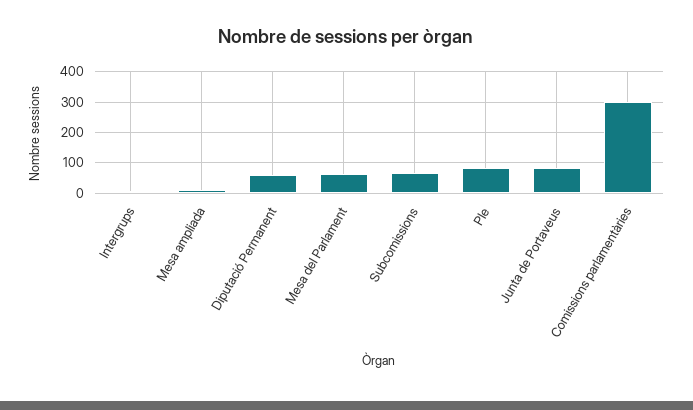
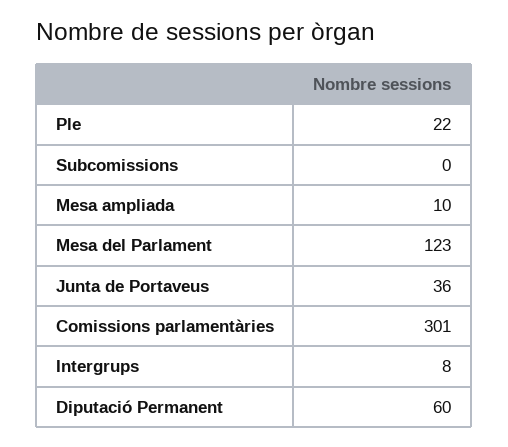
Mesa del Parlament: 60 -> 123
Subcomissions: 60 -> 0
Ple: 80 -> 22
Junta de Portaveus: 80 -> 36

